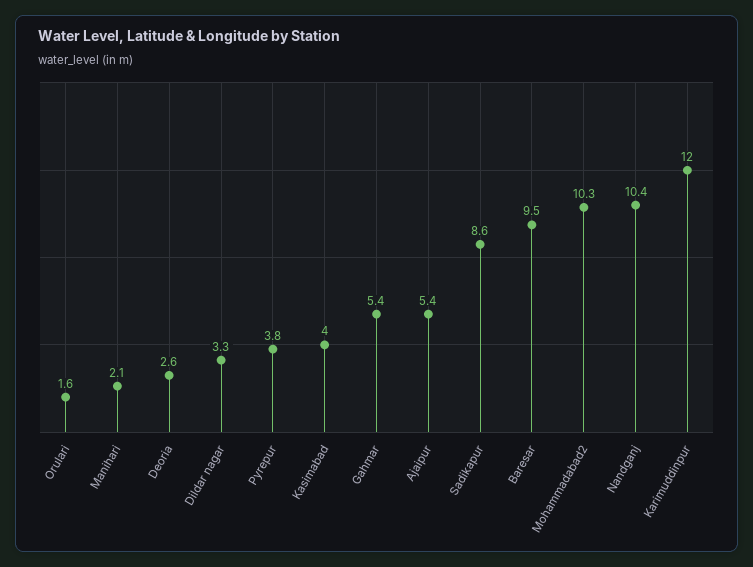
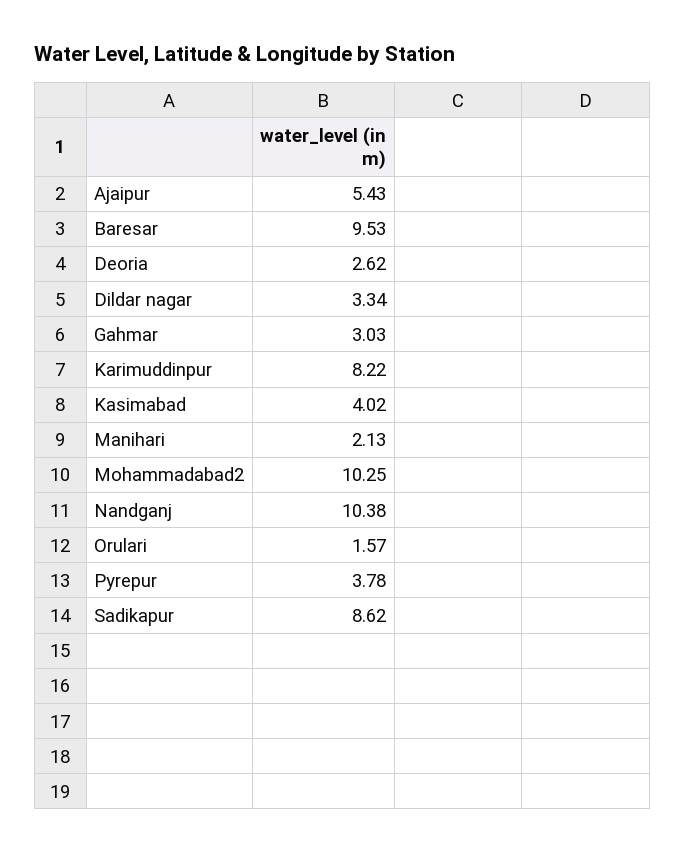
Gahmar: 5.4 -> 3.03
Karimuddinpur: 12 -> 8.22

